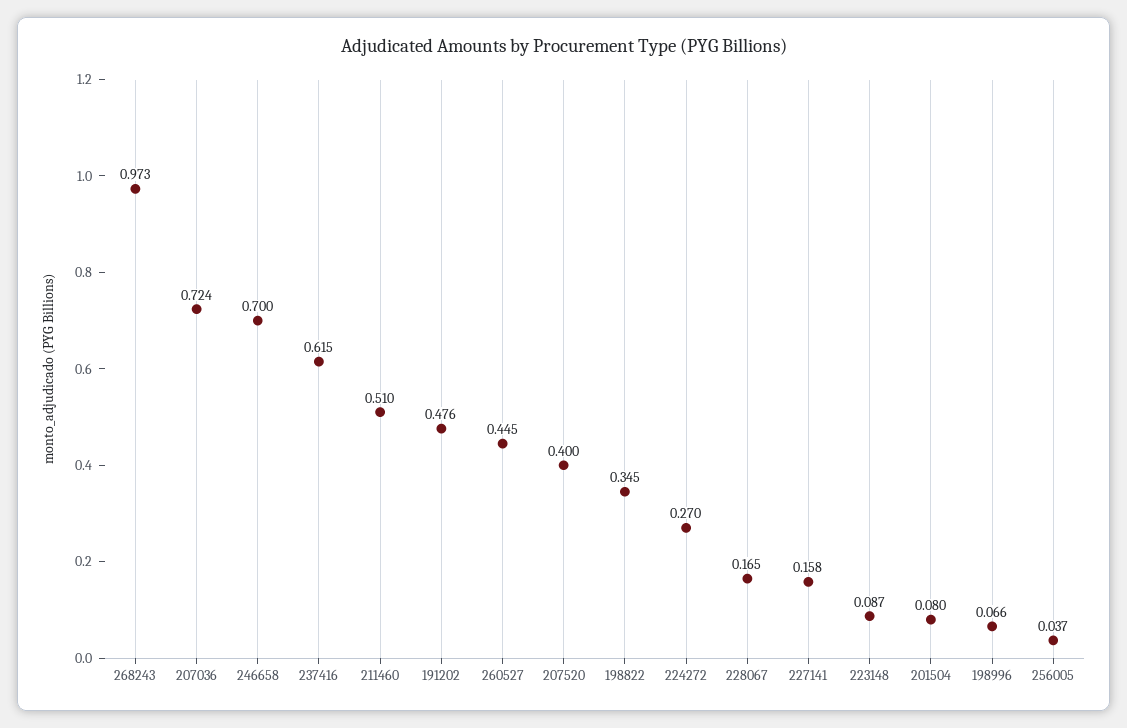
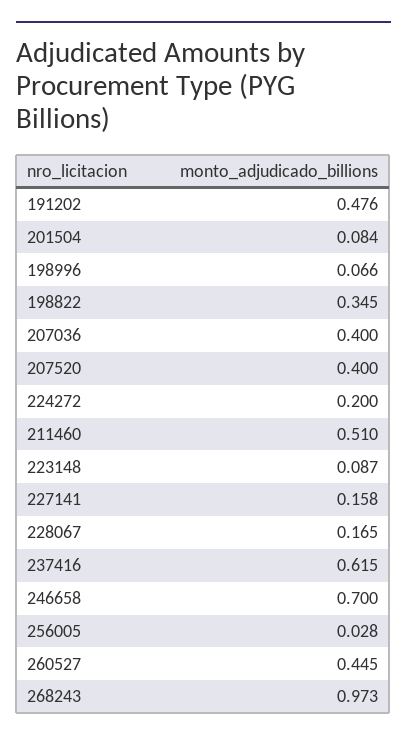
207036: 0.724 -> 0.4
224272: 0.27 -> 0.2
201504: 0.08 -> 0.084
256005: 0.037 -> 0.028

